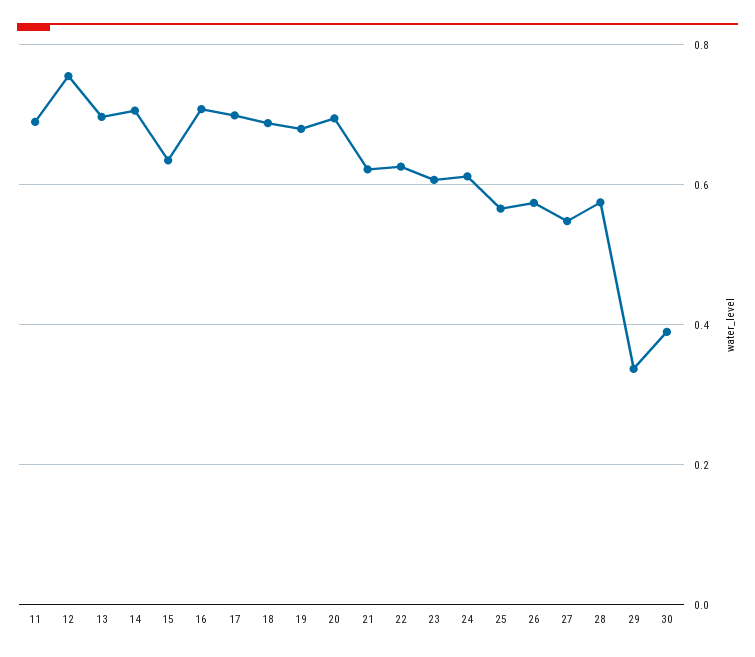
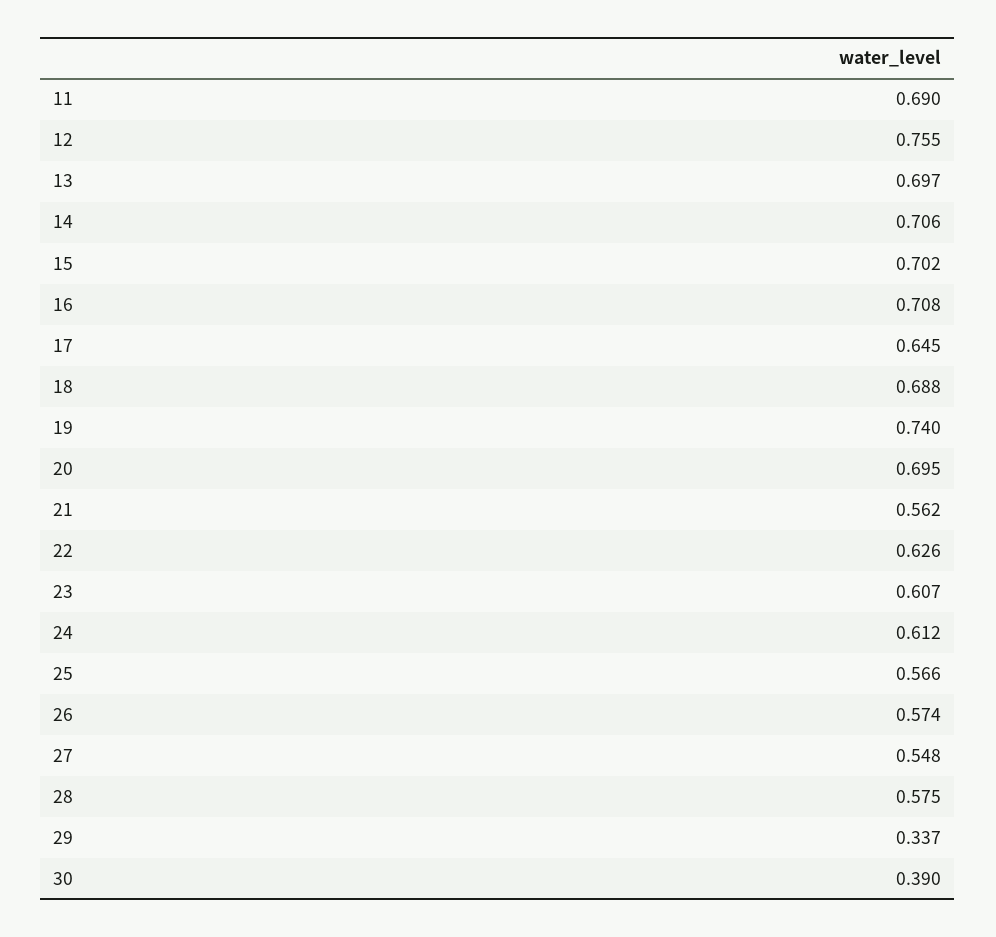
15: 0.64 -> 0.702
17: 0.7 -> 0.645
19: 0.68 -> 0.74
21: 0.62 -> 0.562

